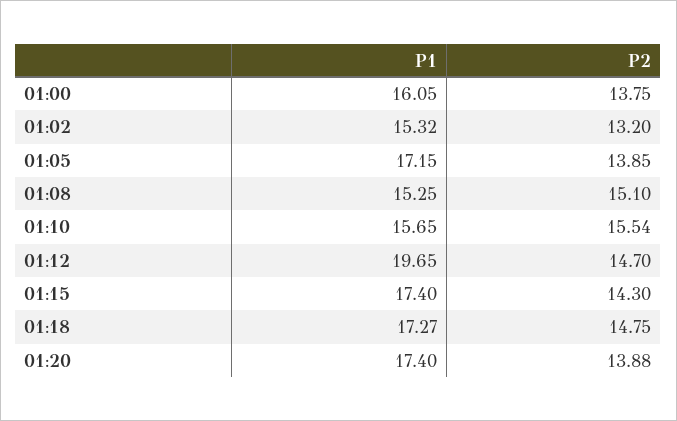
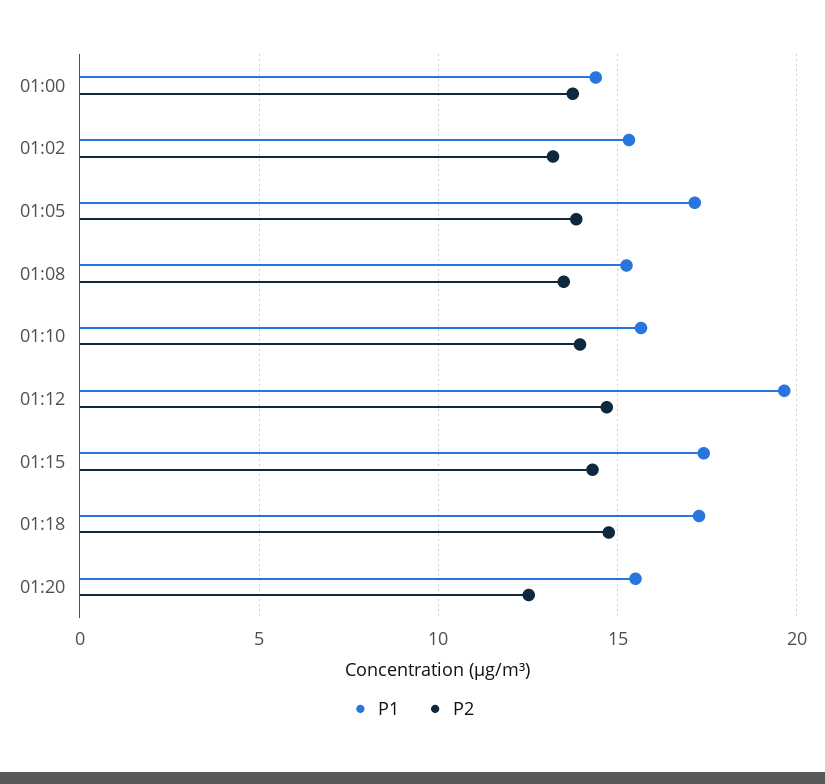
P1, 01:00: 16.05 -> 14.5
P2, 01:08: 15.1 -> 13.5
P2, 01:10: 15.54 -> 14
P1, 01:20: 17.4 -> 15.5
P2, 01:20: 13.88 -> 12.5

